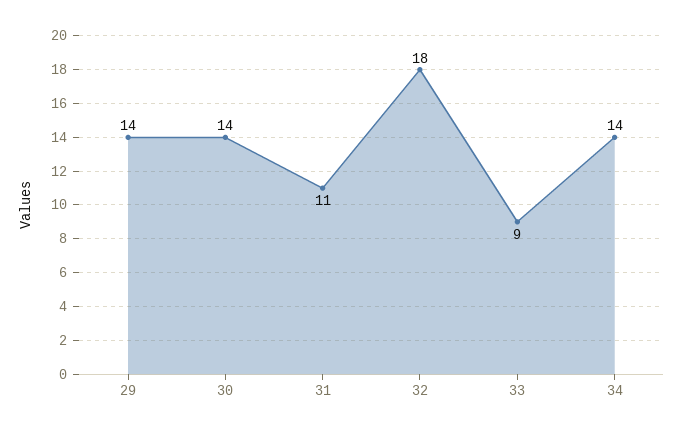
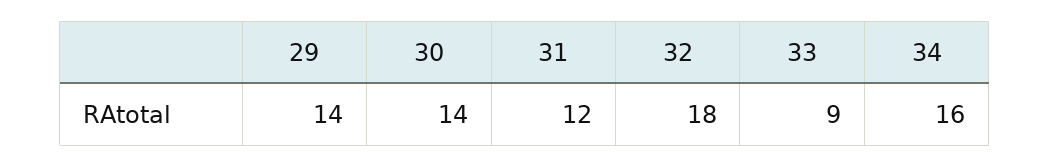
31: 11 -> 12
34: 14 -> 16

